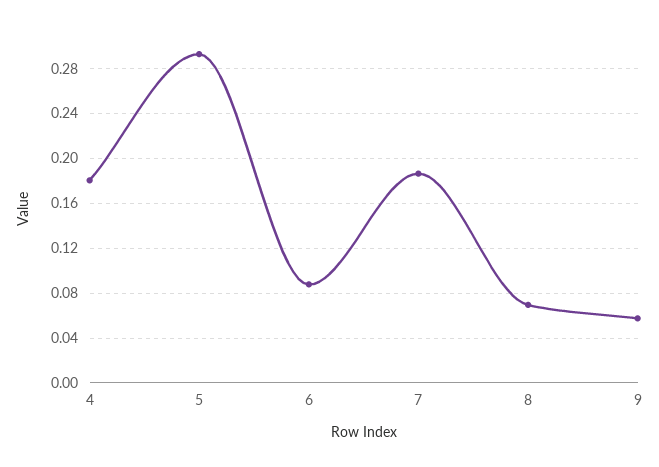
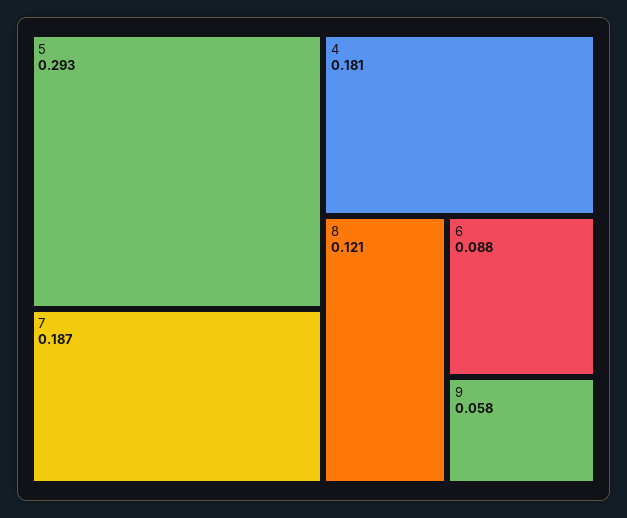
8: 0.07 -> 0.121

